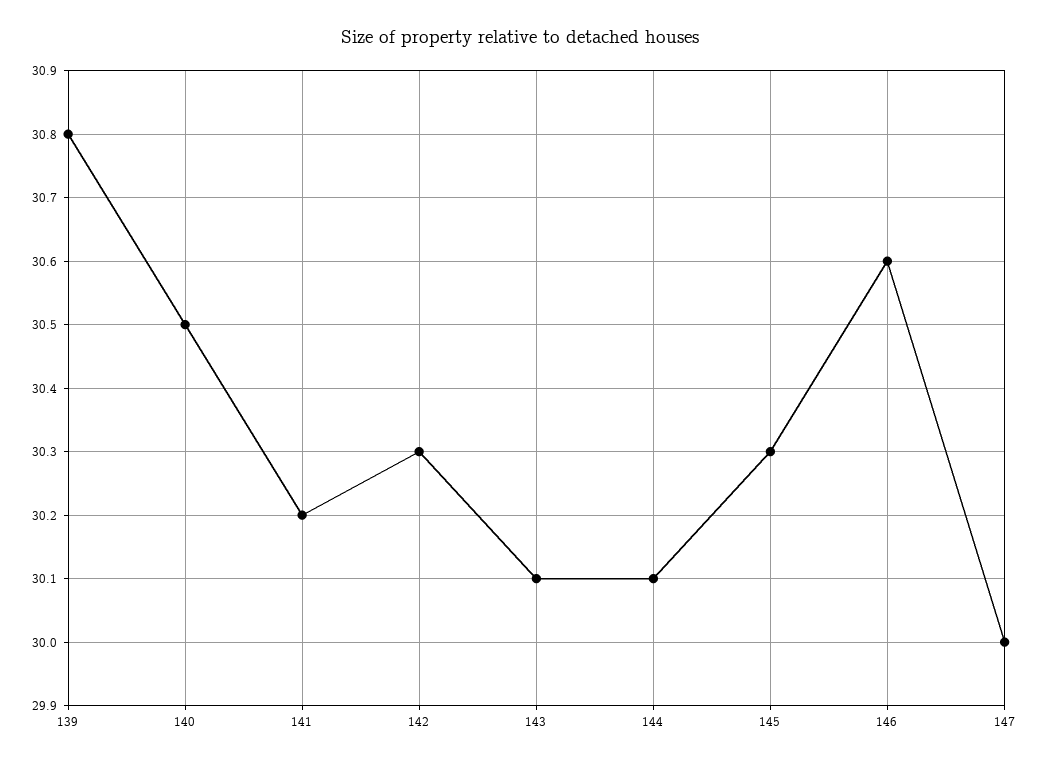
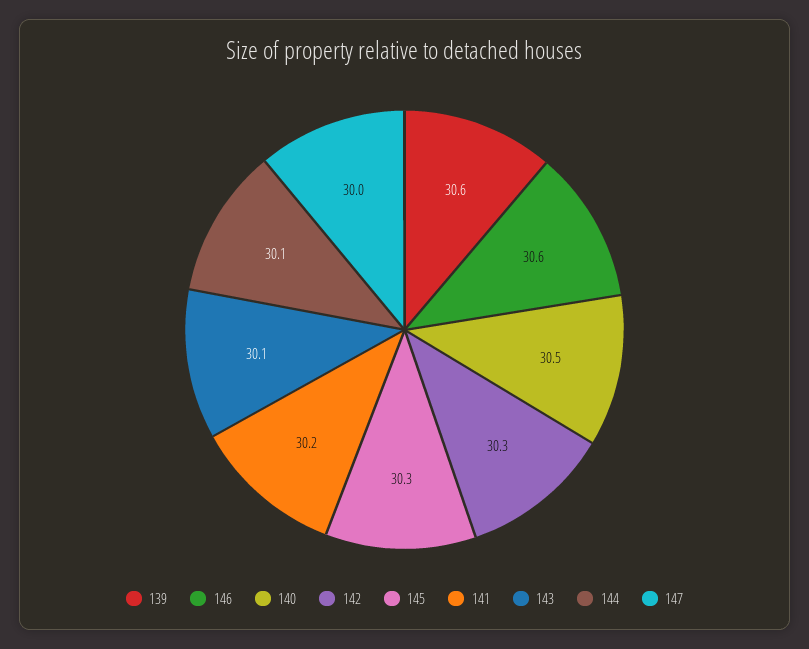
139: 30.8 -> 30.6

